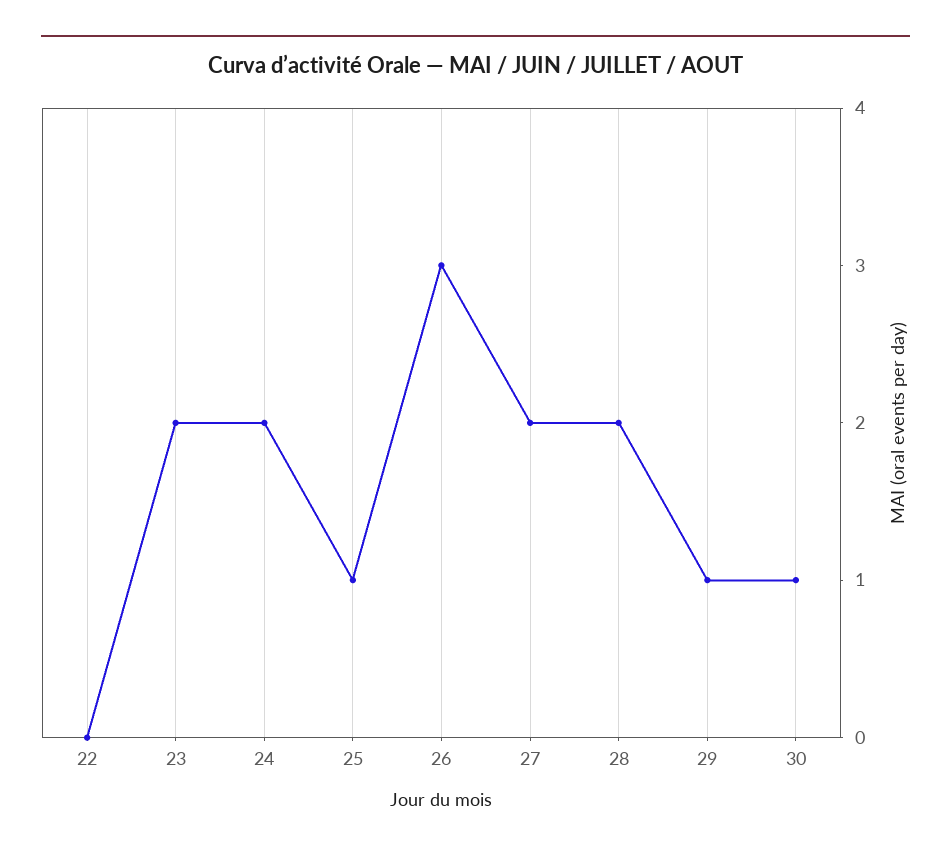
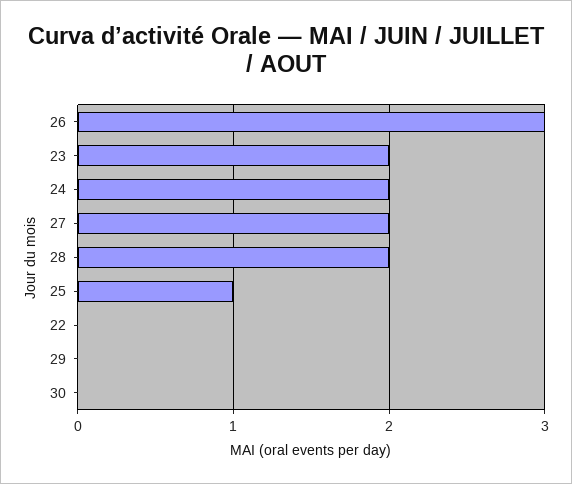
29: 1 -> 0
30: 1 -> 0

